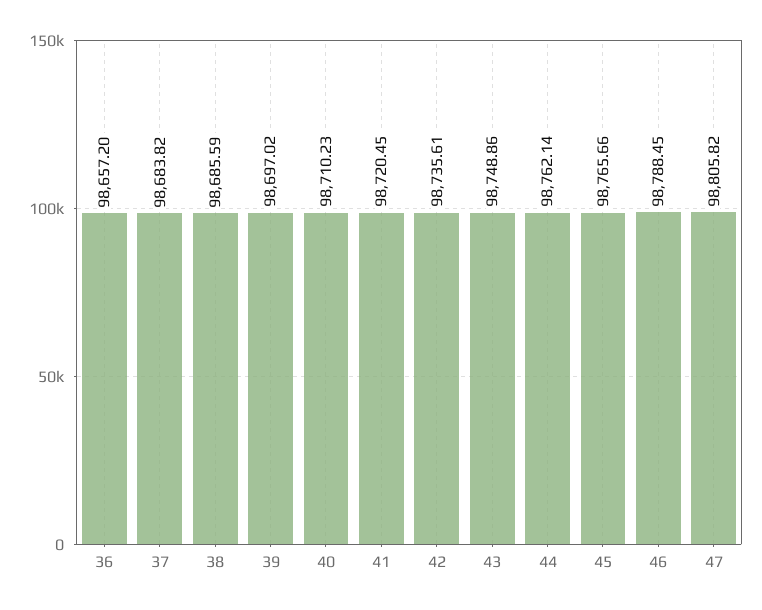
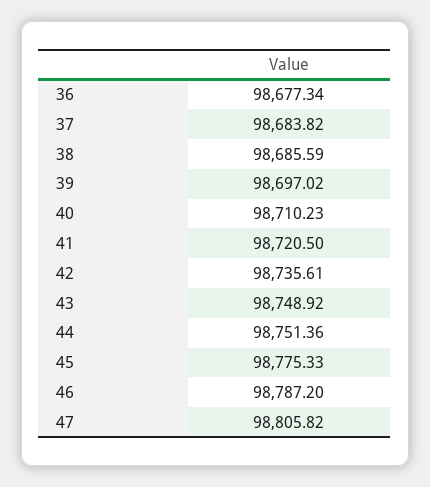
36: 98657.2 -> 98677.34
41: 98720.45 -> 98720.5
43: 98748.86 -> 98748.92
44: 98762.14 -> 98751.36
45: 98765.66 -> 98775.33
46: 98788.45 -> 98787.2

